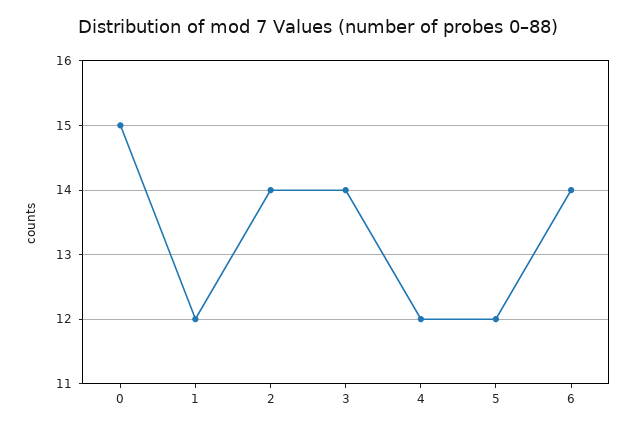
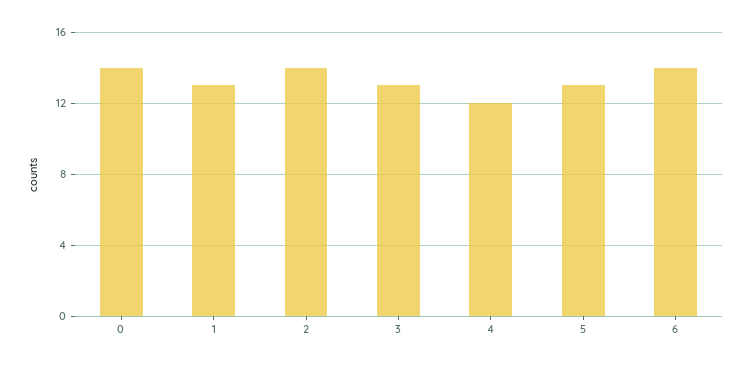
0: 15 -> 14
1: 12 -> 13
3: 14 -> 13
5: 12 -> 13

